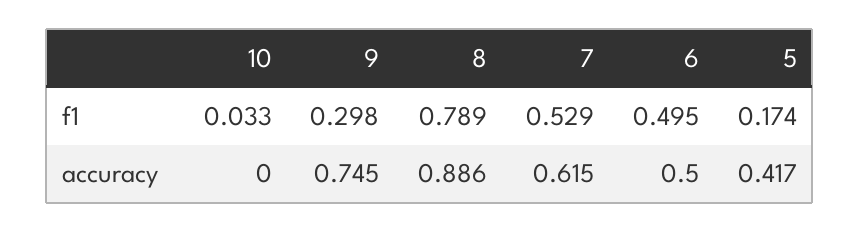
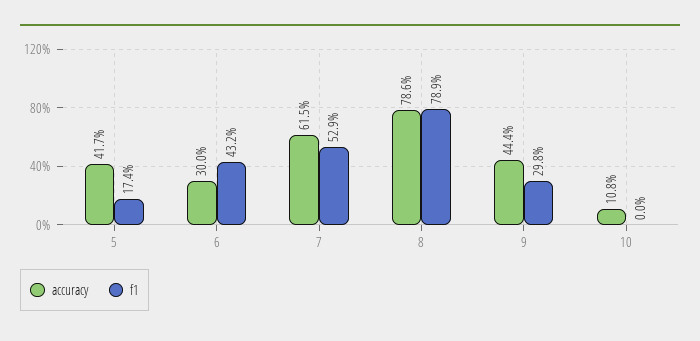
f1, 10: 0.033 -> 0
f1, 6: 0.495 -> 0.432
accuracy, 10: 0 -> 0.108
accuracy, 9: 0.745 -> 0.444
accuracy, 8: 0.886 -> 0.786
accuracy, 6: 0.5 -> 0.3

